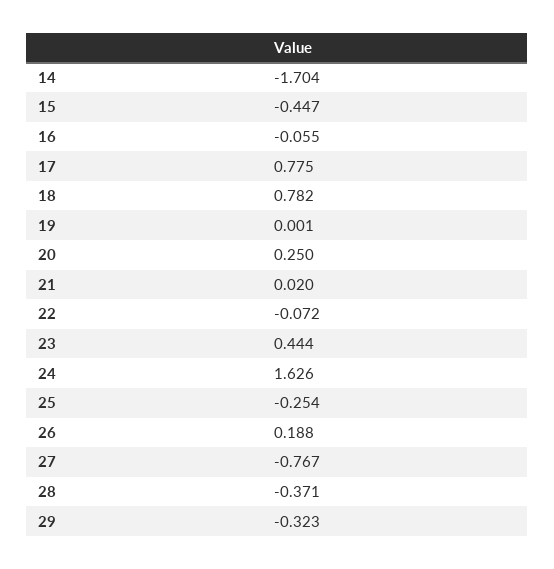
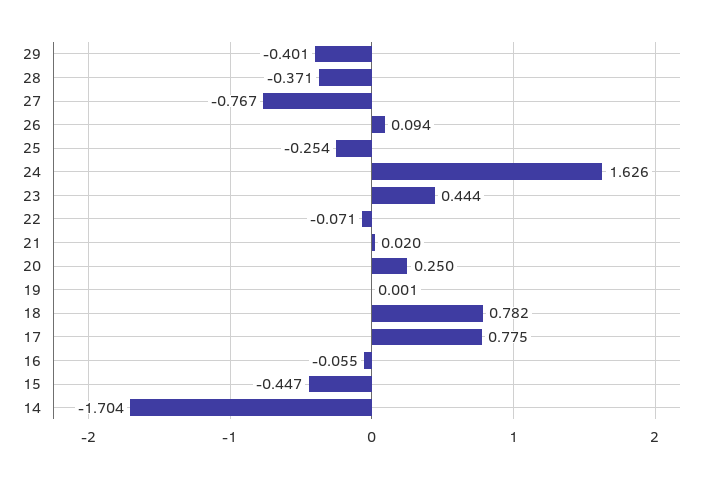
22: -0.072 -> -0.071
26: 0.188 -> 0.094
29: -0.323 -> -0.401

